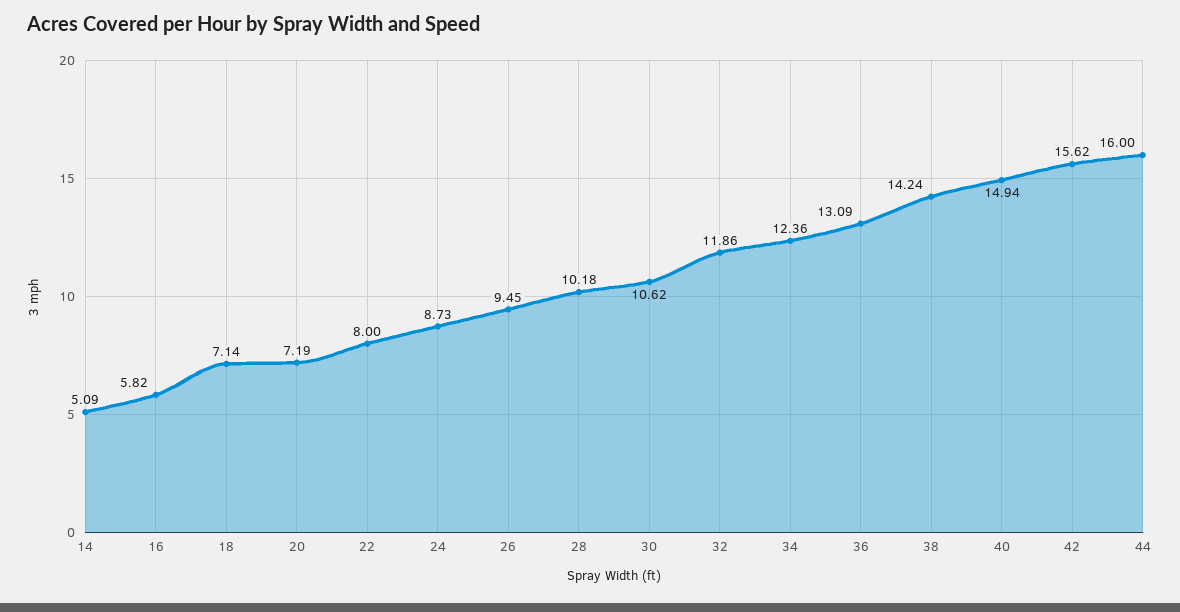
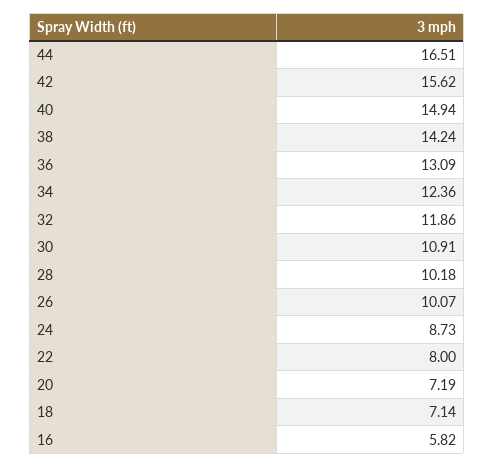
14: 5.09 -> none
26: 9.45 -> 10.07
30: 10.62 -> 10.91
44: 16 -> 16.51

